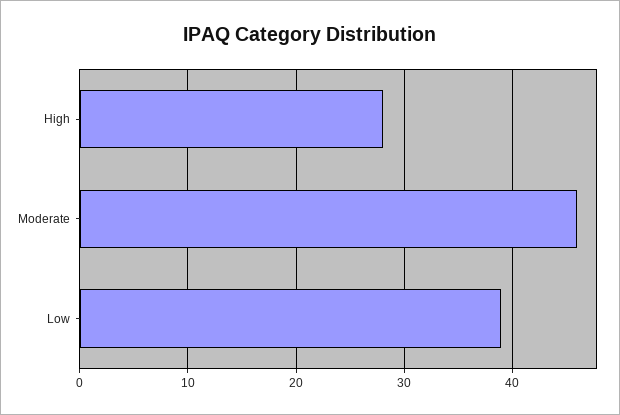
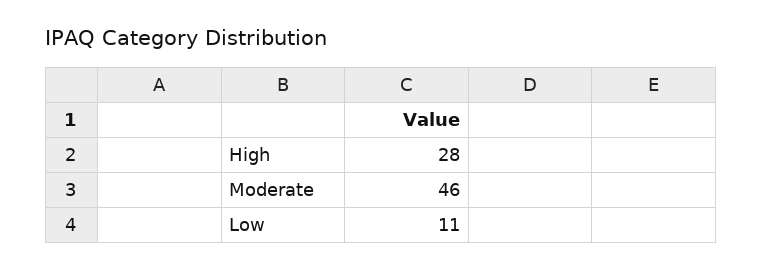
Low: 39 -> 11

